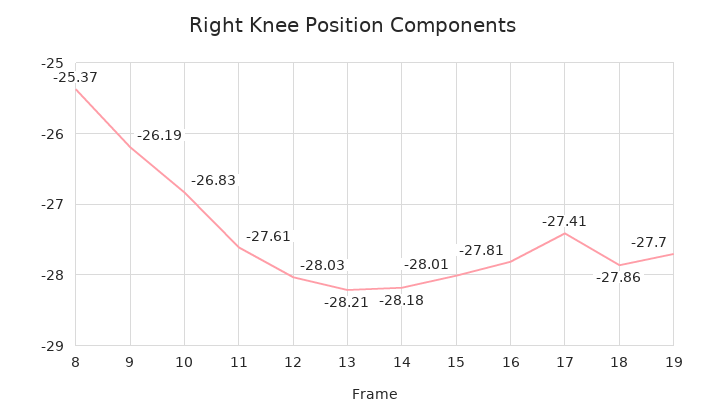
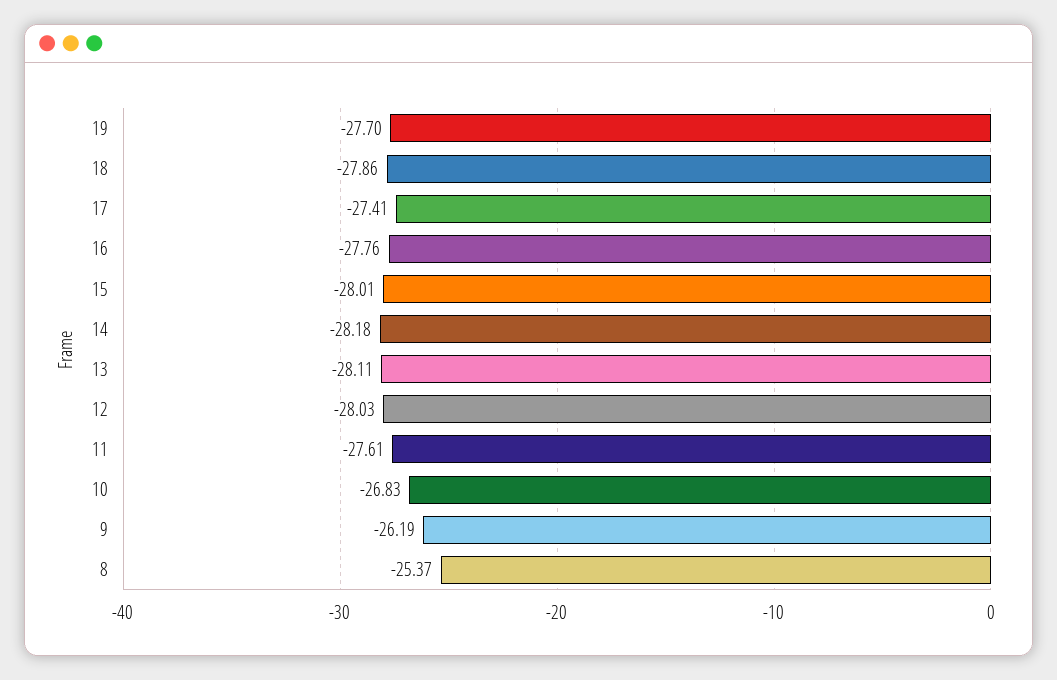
13: -28.21 -> -28.11
16: -27.81 -> -27.76

